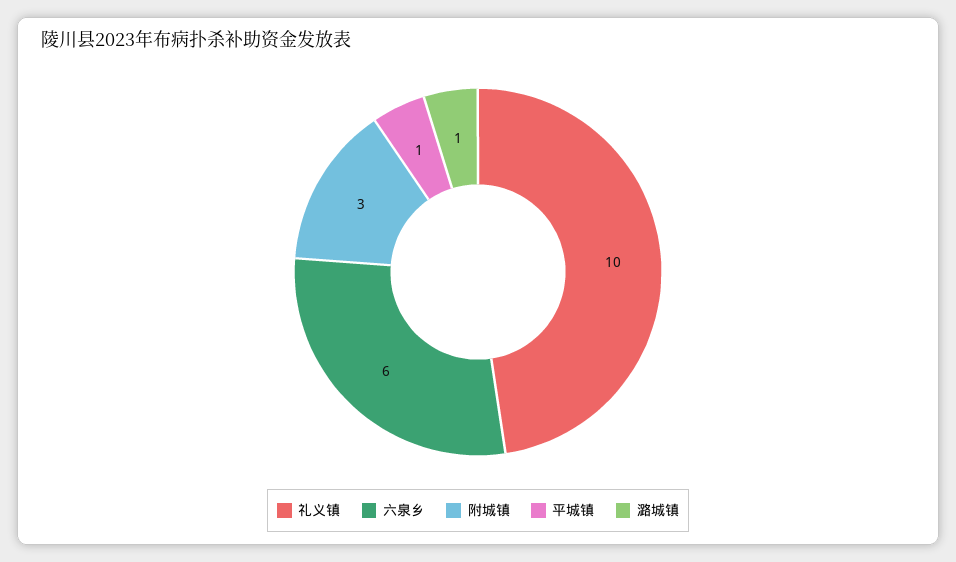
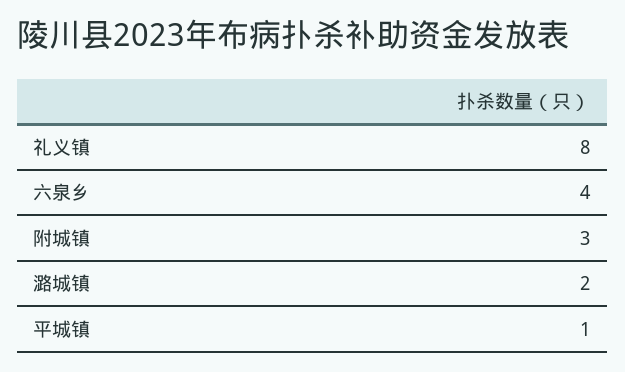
礼义镇: 10 -> 8
六泉乡: 6 -> 4
潞城镇: 1 -> 2

